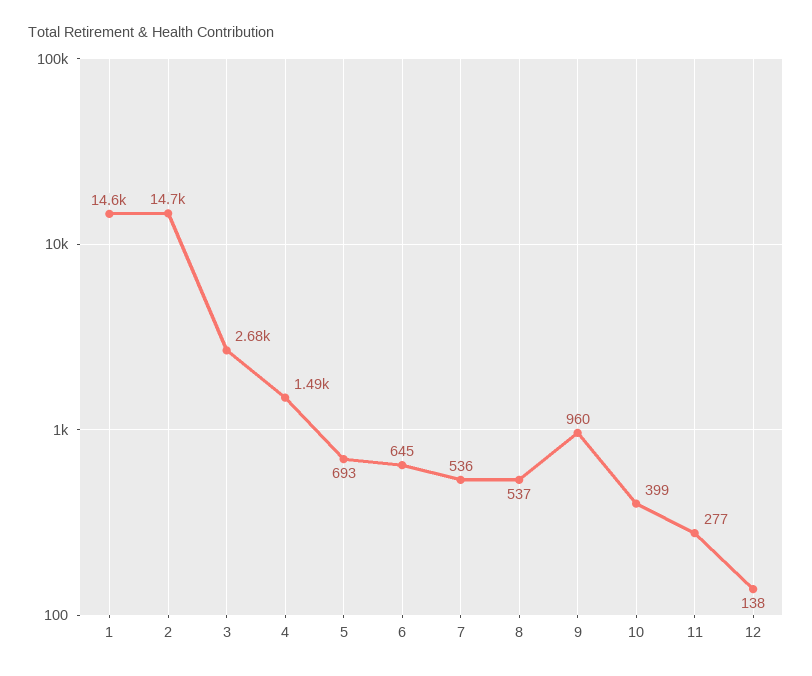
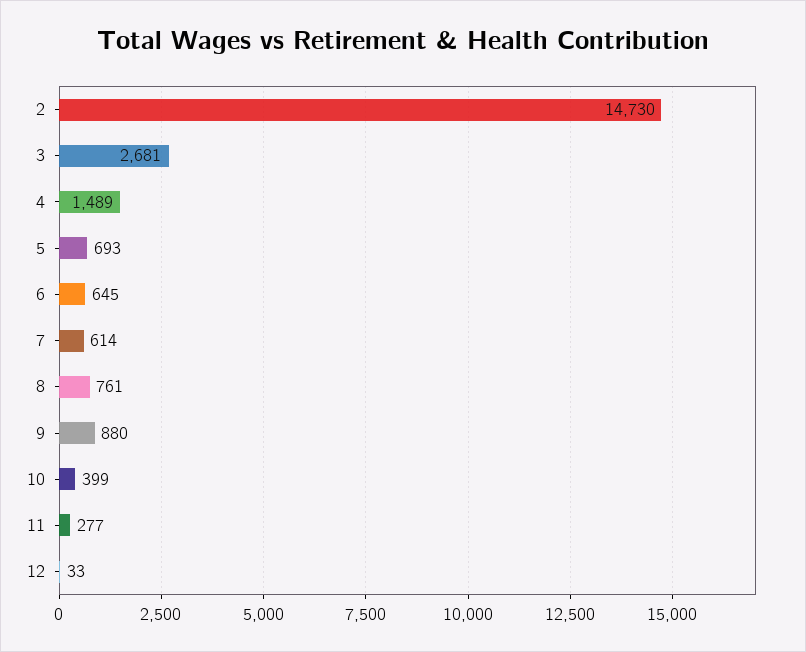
1: 14600 -> none
7: 536 -> 614
8: 537 -> 761
9: 960 -> 880
12: 138 -> 33

